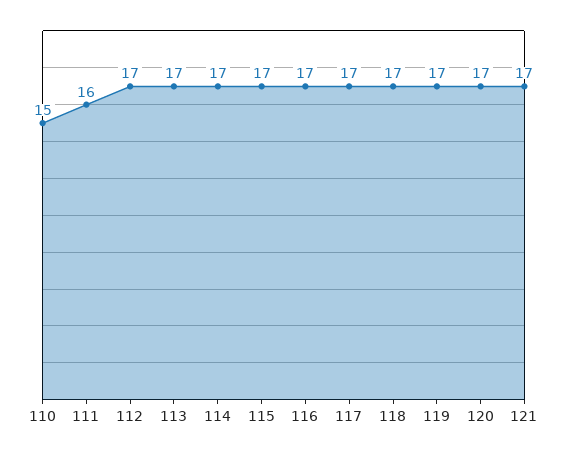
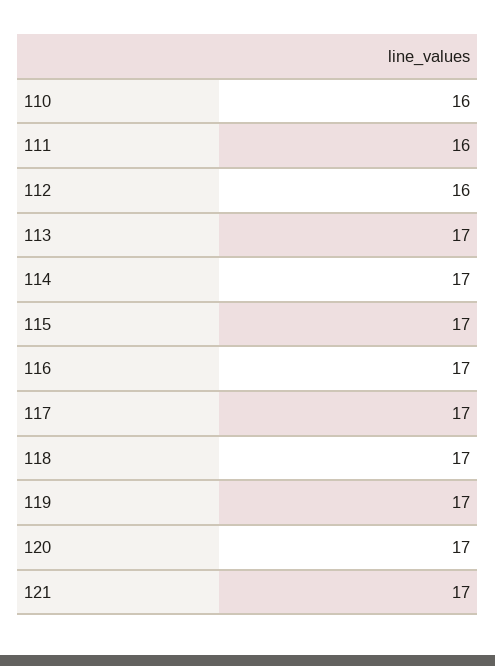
110: 15 -> 16
112: 17 -> 16

